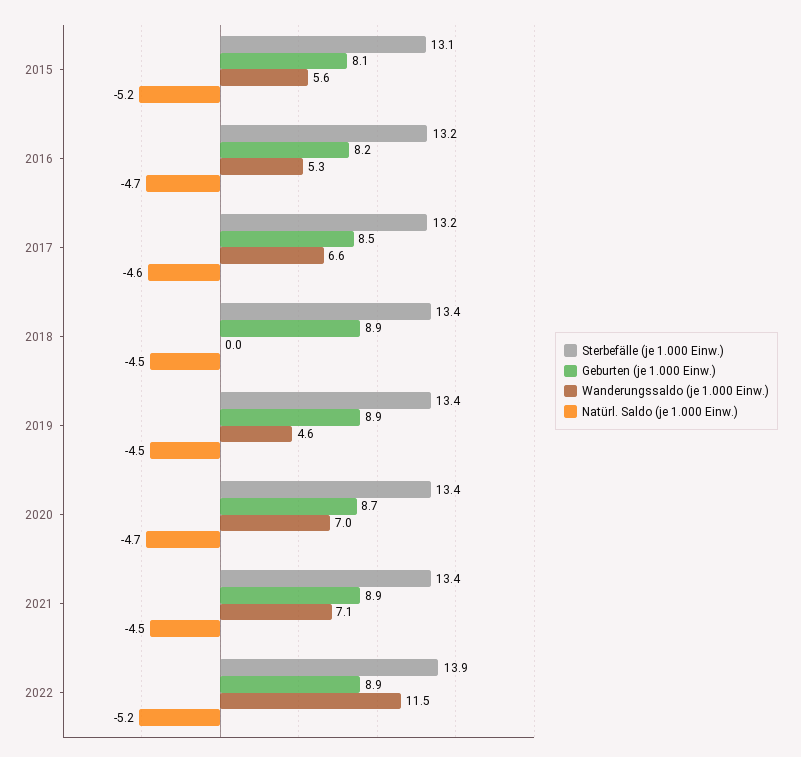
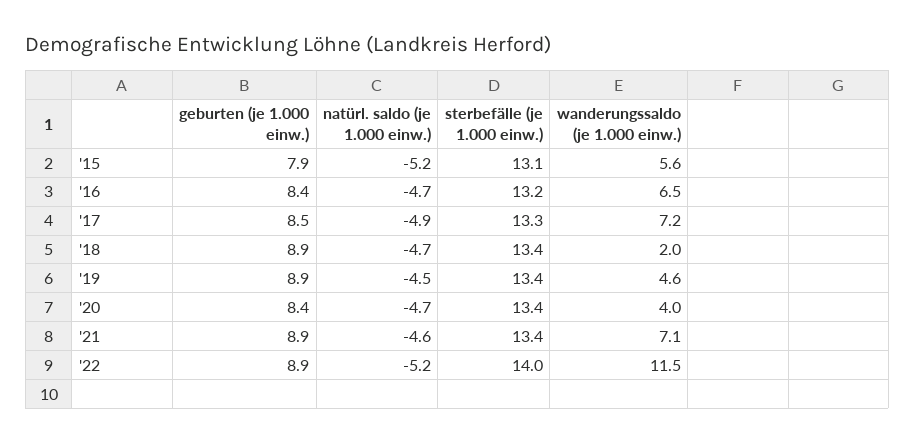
Geburten (je 1.000 Einw.), 2015: 8.1 -> 7.9
Geburten (je 1.000 Einw.), 2016: 8.2 -> 8.4
Wanderungssaldo (je 1.000 Einw.), 2016: 5.3 -> 6.5
Sterbefälle (je 1.000 Einw.), 2017: 13.2 -> 13.3
Wanderungssaldo (je 1.000 Einw.), 2017: 6.6 -> 7.2
Natürl. Saldo (je 1.000 Einw.), 2017: -4.6 -> -4.9
Wanderungssaldo (je 1.000 Einw.), 2018: 0 -> 2
Natürl. Saldo (je 1.000 Einw.), 2018: -4.5 -> -4.7
Geburten (je 1.000 Einw.), 2020: 8.7 -> 8.4
Wanderungssaldo (je 1.000 Einw.), 2020: 7 -> 4
Natürl. Saldo (je 1.000 Einw.), 2021: -4.5 -> -4.6
Sterbefälle (je 1.000 Einw.), 2022: 13.9 -> 14

